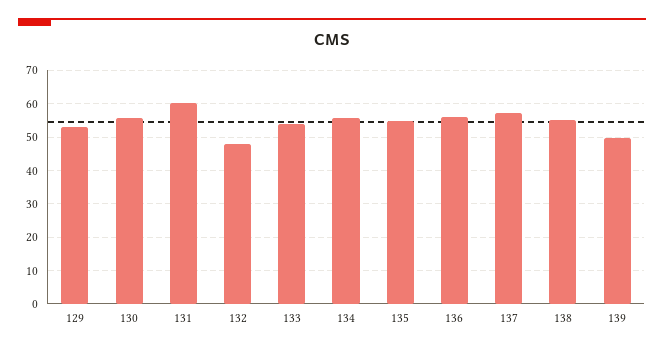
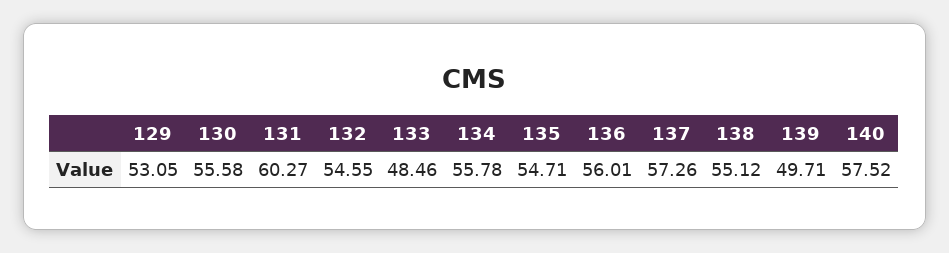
132: 48 -> 54.55
133: 54 -> 48.46
140: none -> 57.52

